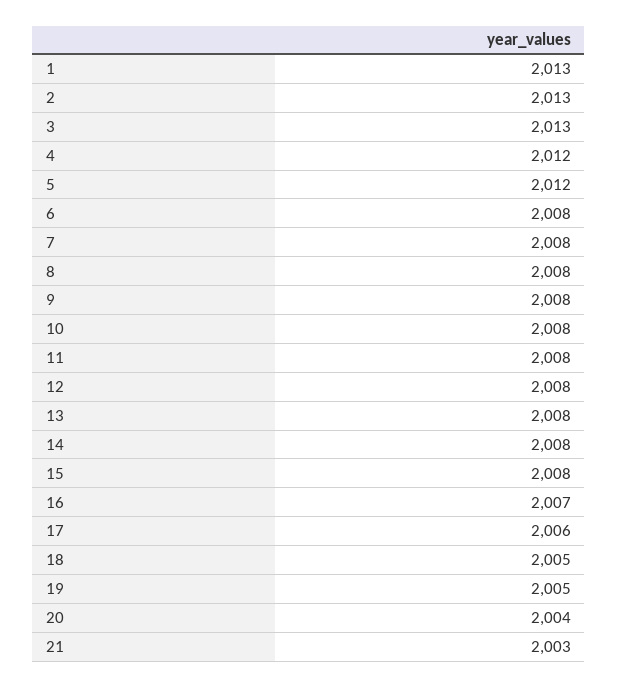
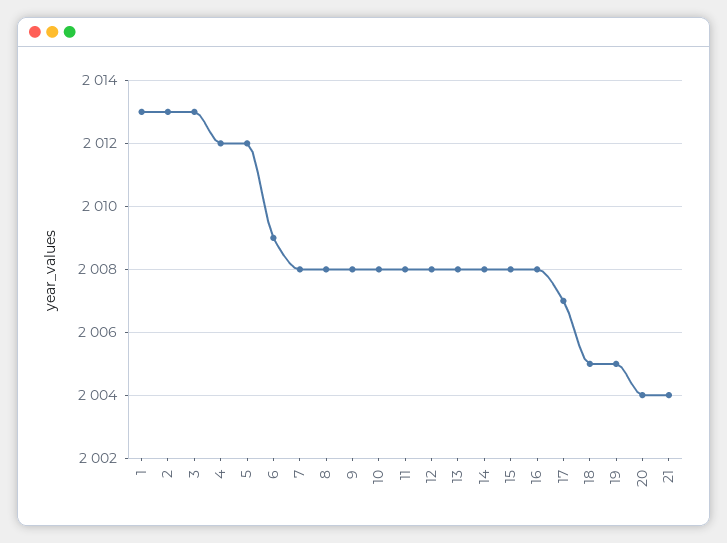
6: 2008 -> 2009
16: 2007 -> 2008
17: 2006 -> 2007
21: 2003 -> 2004

